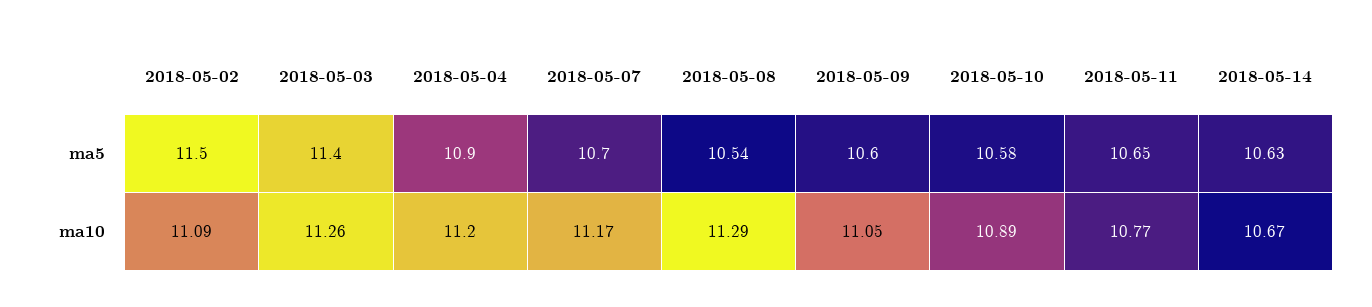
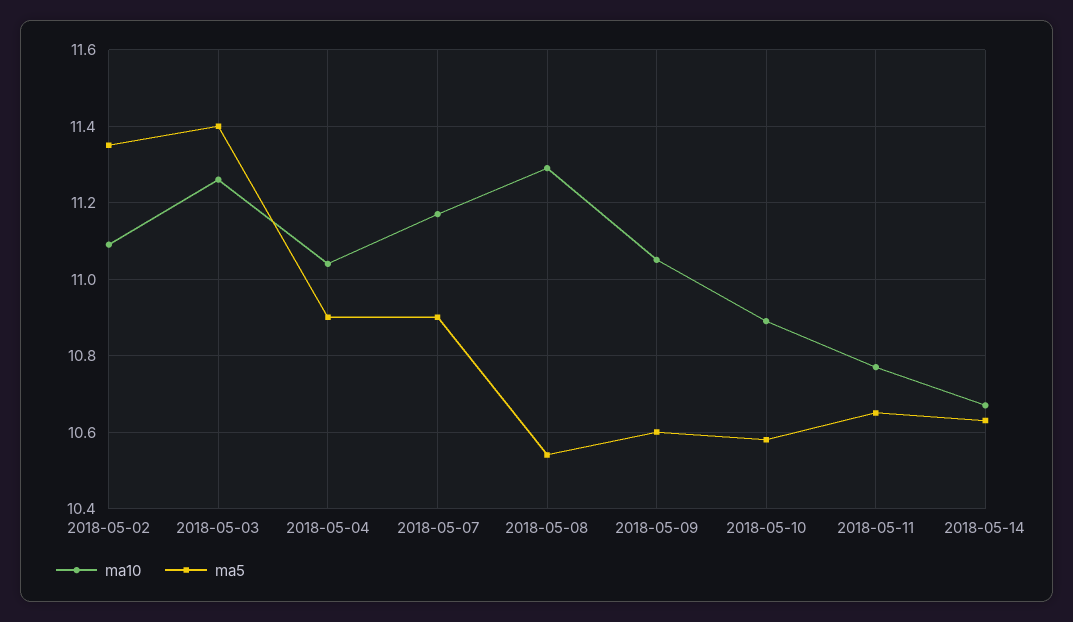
ma5, 2018-05-02: 11.5 -> 11.35
ma5, 2018-05-07: 10.7 -> 10.9
ma10, 2018-05-04: 11.2 -> 11.05

